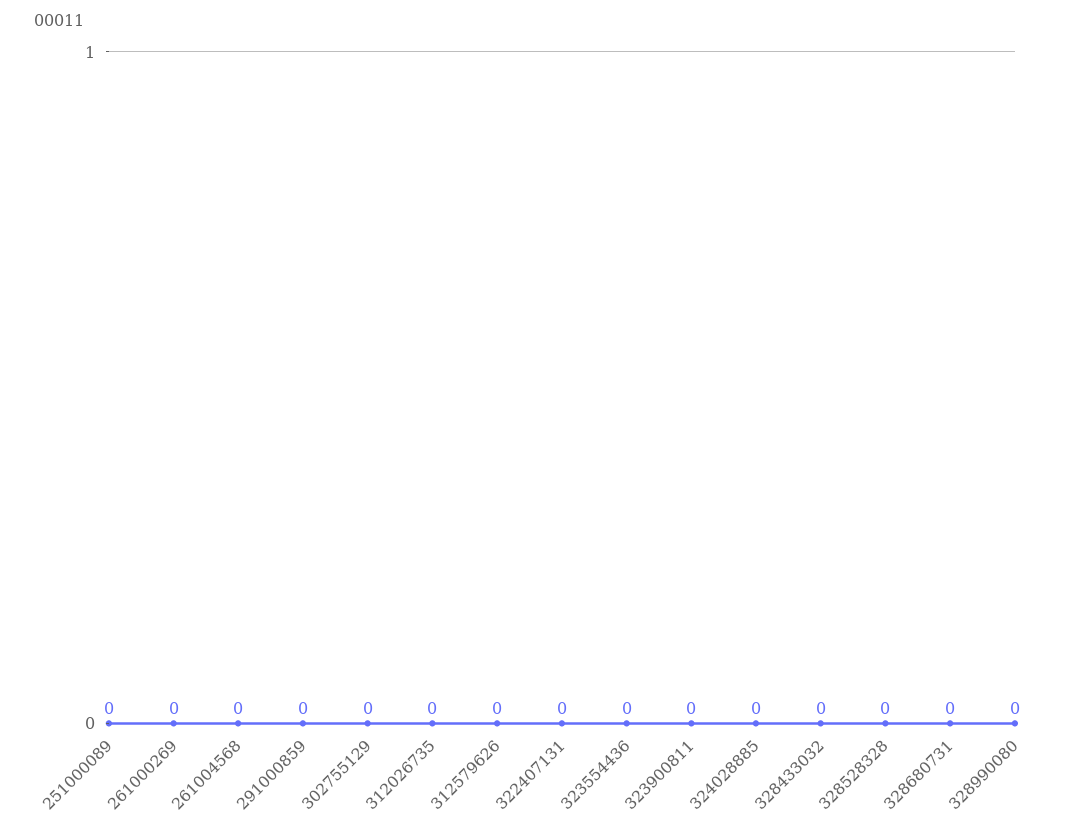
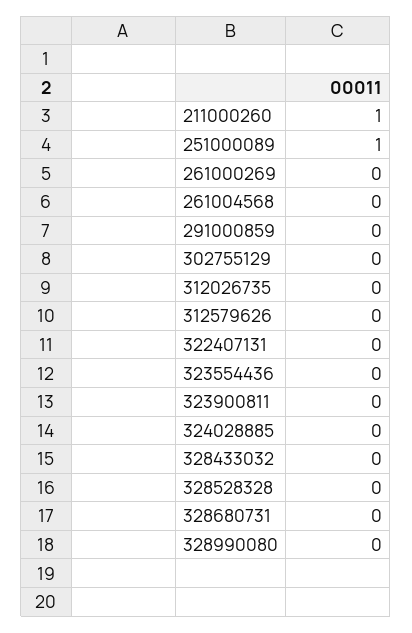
251000089: 0 -> 1
211000260: none -> 1

